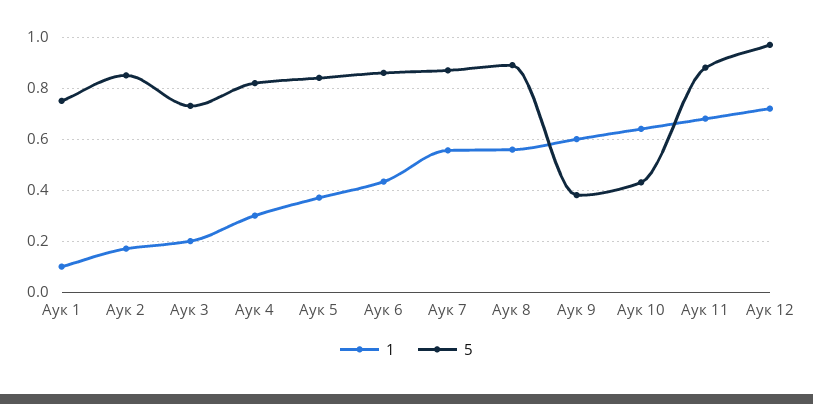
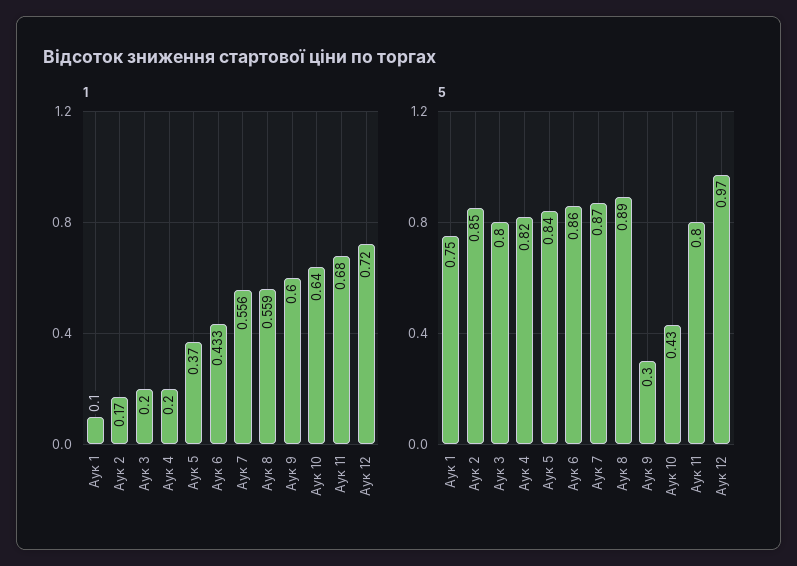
5, Аук 3: 0.725 -> 0.8
1, Аук 4: 0.3 -> 0.2
5, Аук 9: 0.375 -> 0.3
5, Аук 11: 0.875 -> 0.8

